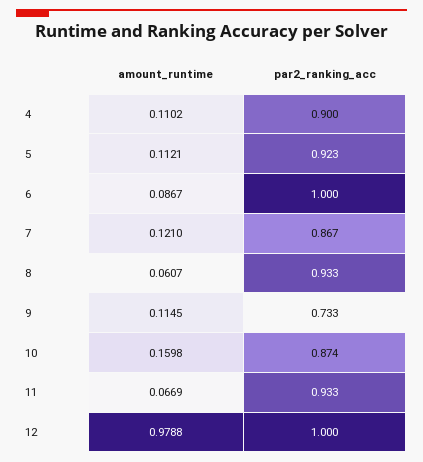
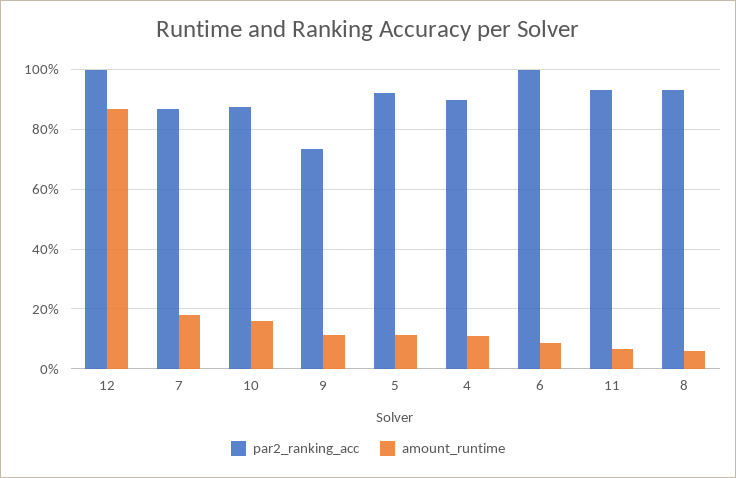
amount_runtime, 7: 0.121 -> 0.175
amount_runtime, 12: 0.9788 -> 0.875

